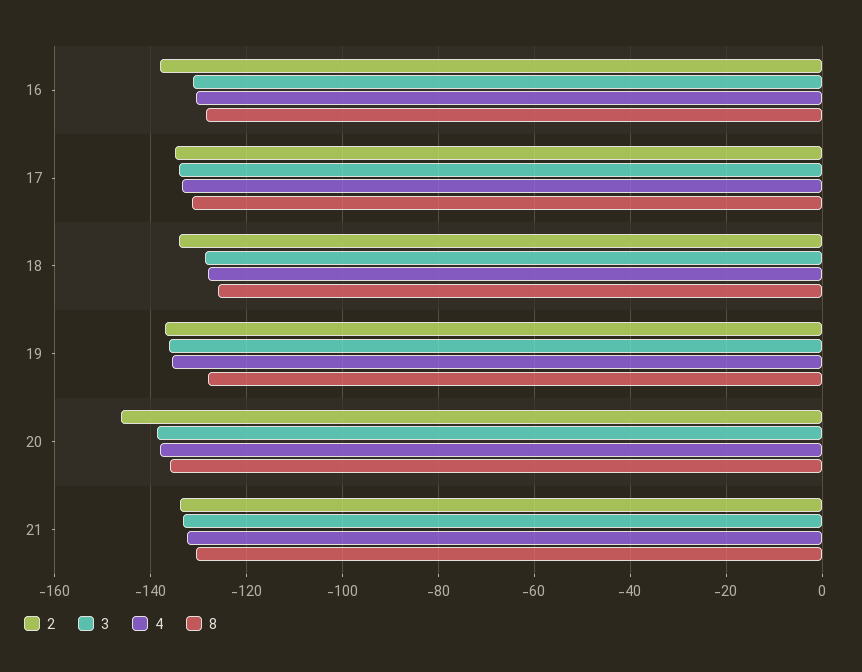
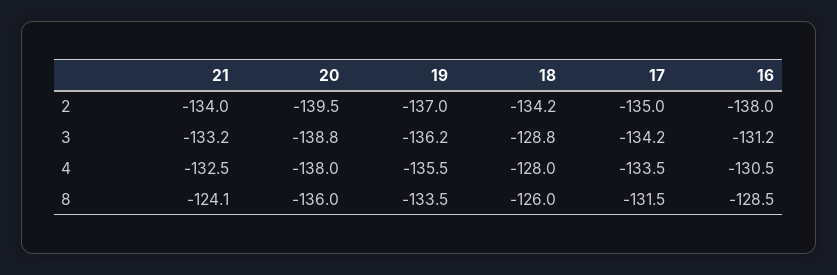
8, 19: -128 -> -133.5
2, 20: -146 -> -139.5
8, 21: -130 -> -124.1

